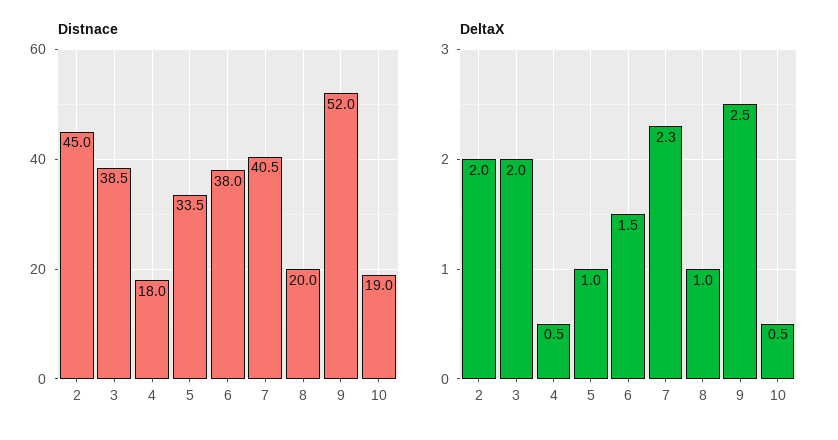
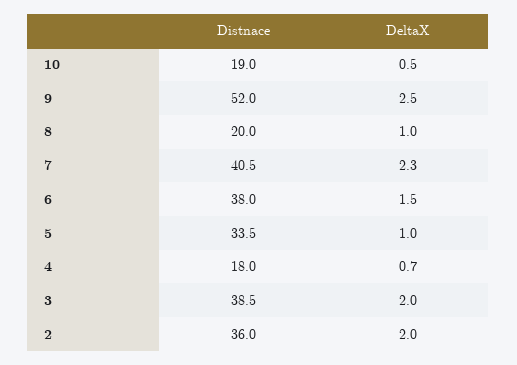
Distnace, 2: 45 -> 36
DeltaX, 4: 0.5 -> 0.7

